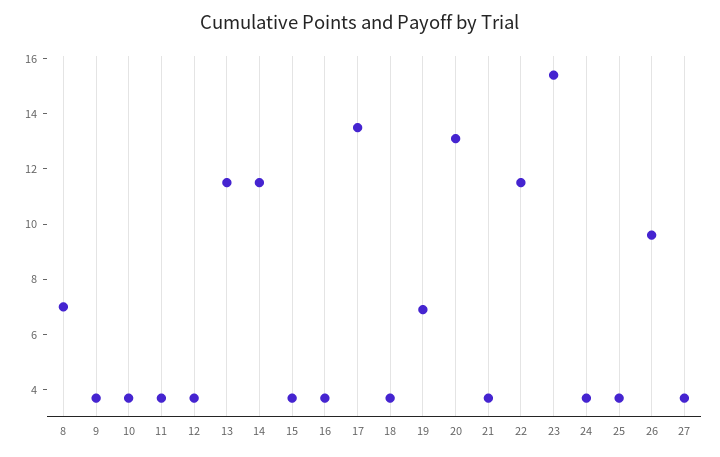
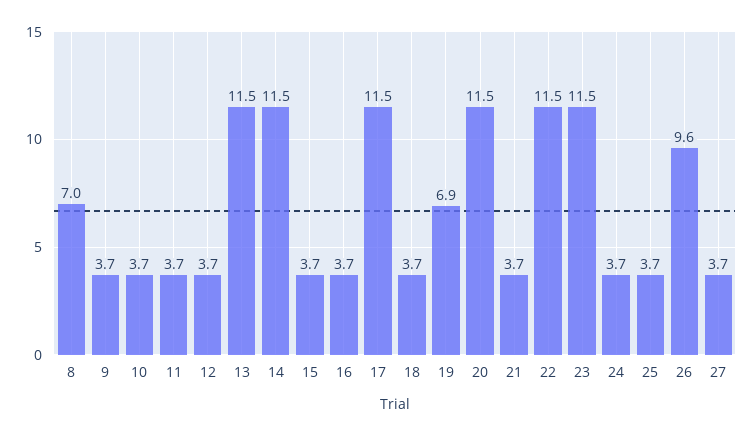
17: 13.5 -> 11.5
20: 13 -> 11.5
23: 15.5 -> 11.5

